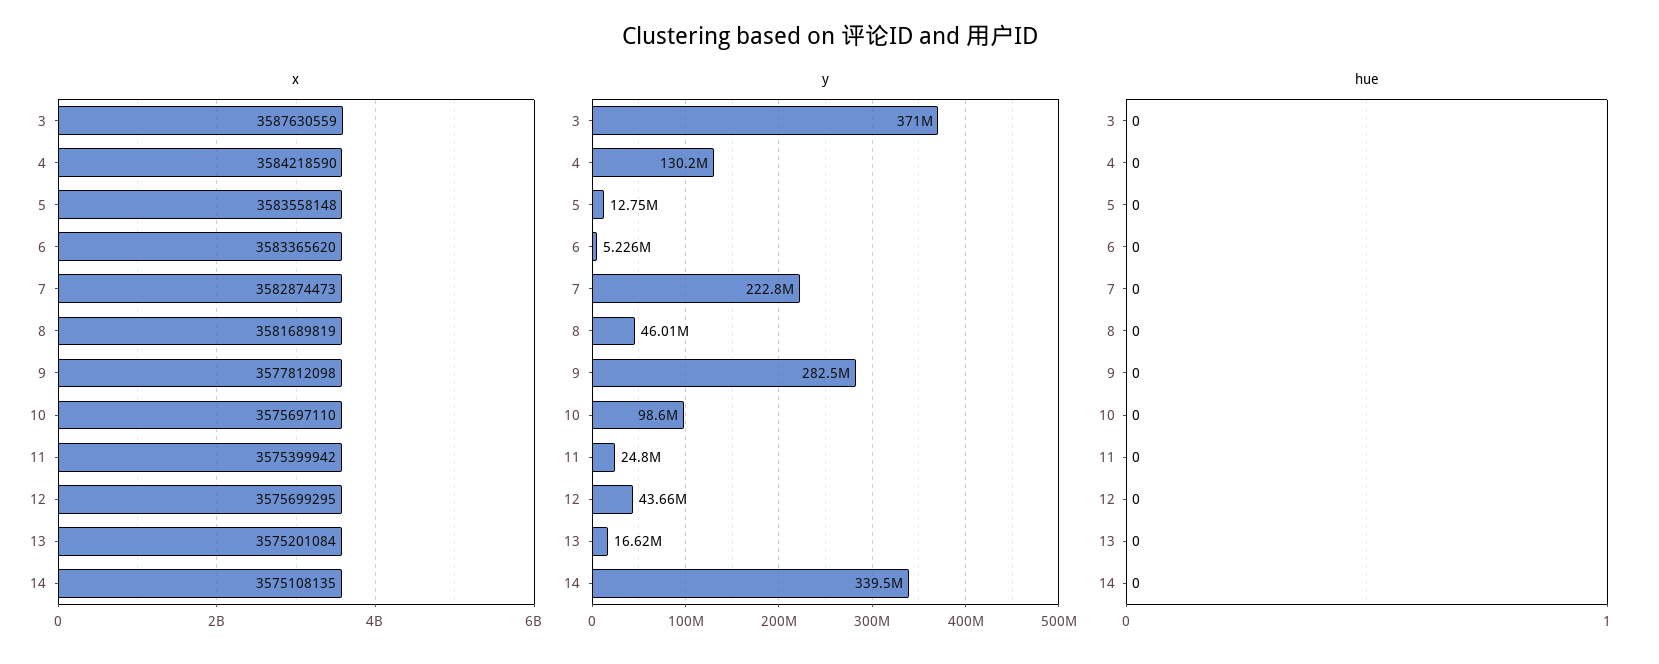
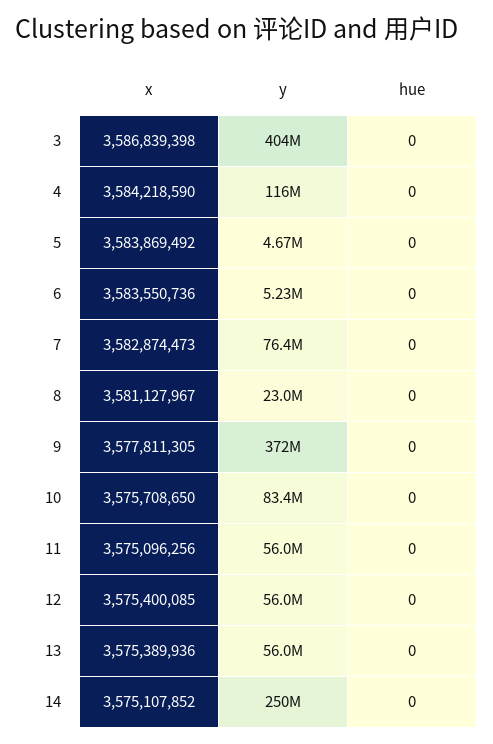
x, 3: 3587630559 -> 3586839398
x, 5: 3583558148 -> 3583869492
x, 6: 3583365620 -> 3583550736
x, 8: 3581689819 -> 3581127967
x, 9: 3577812098 -> 3577811305
x, 10: 3575697110 -> 3575708650
x, 11: 3575399942 -> 3575096256
x, 12: 3575699295 -> 3575400085
x, 13: 3575201084 -> 3575389936
x, 14: 3575108135 -> 3575107852
y, 3: 371000000 -> 404000000
y, 4: 130200000 -> 116000000
y, 5: 12750000 -> 4670000
y, 7: 222800000 -> 76400000
y, 8: 46010000 -> 23000000
y, 9: 282500000 -> 372000000
y, 10: 98600000 -> 83400000
y, 11: 24800000 -> 56000000
y, 12: 43660000 -> 56000000
y, 13: 16620000 -> 56000000
y, 14: 339500000 -> 250000000

